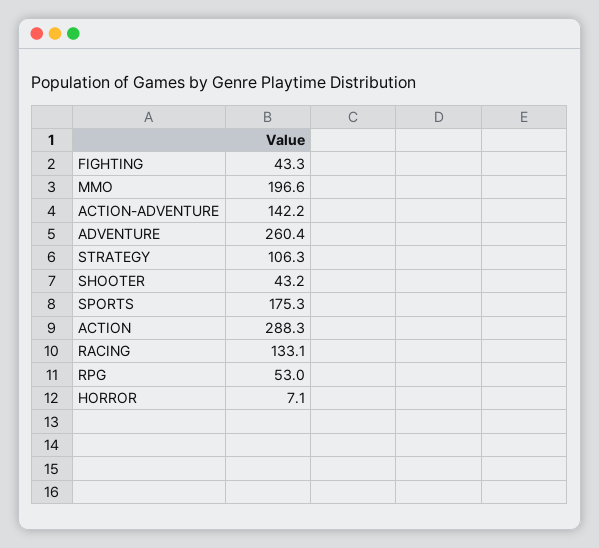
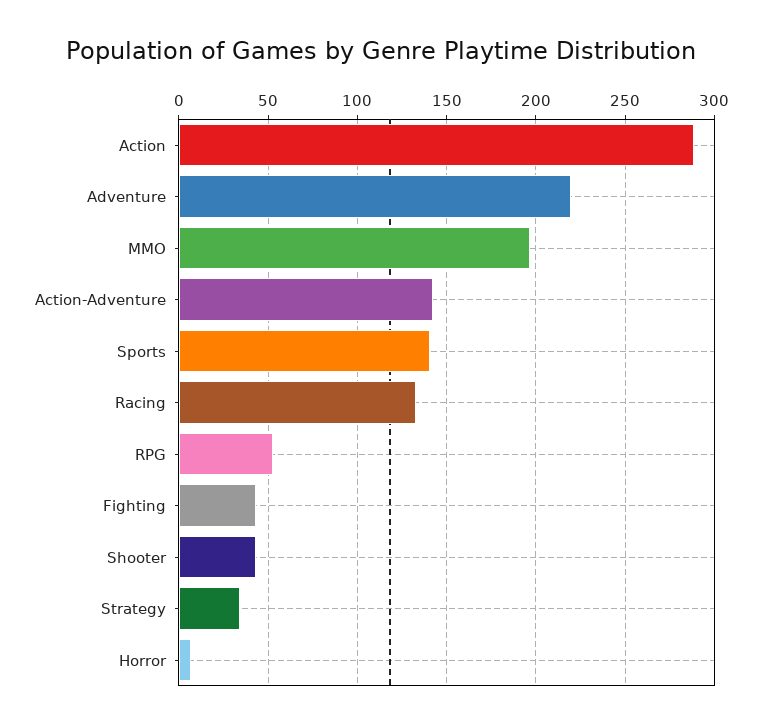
ADVENTURE: 260.4 -> 220
STRATEGY: 106.3 -> 35
SPORTS: 175.3 -> 140

